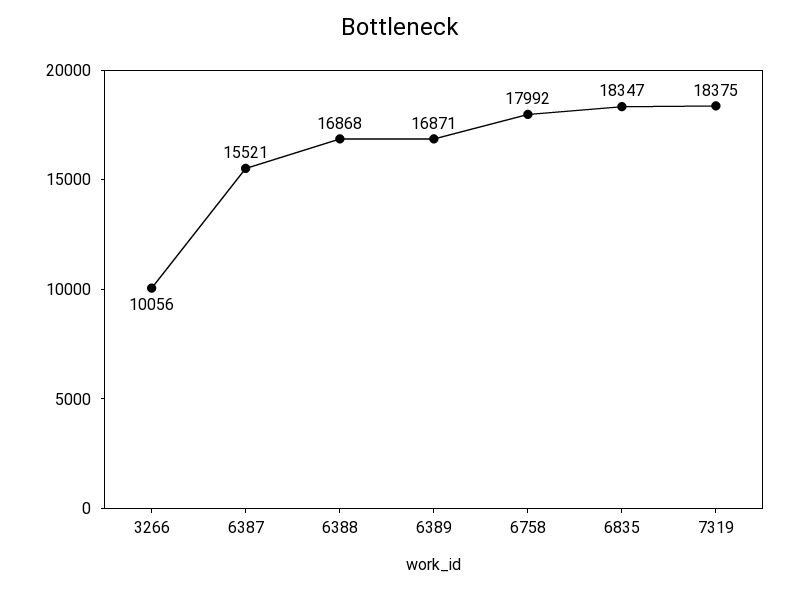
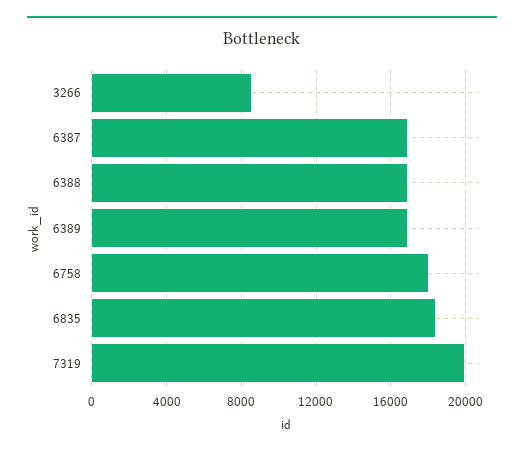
3266: 10056 -> 8500
6387: 15521 -> 17000
7319: 18375 -> 20000

